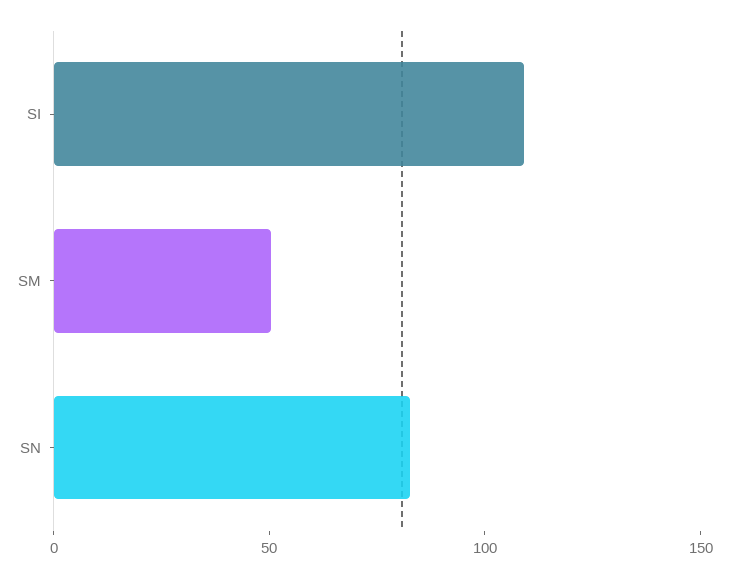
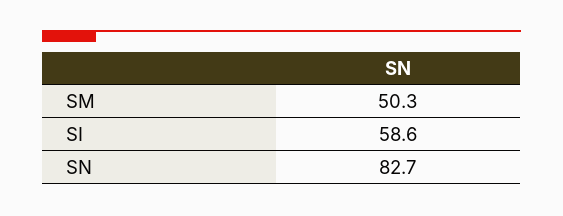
SI: 110 -> 58.6

